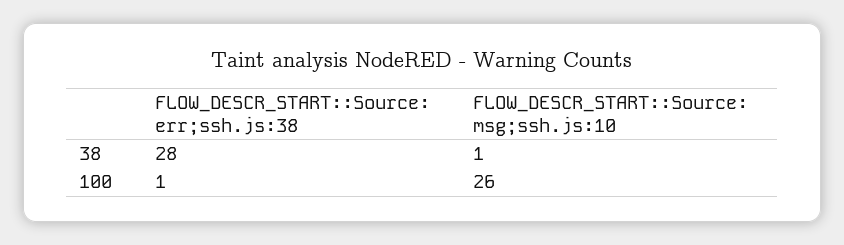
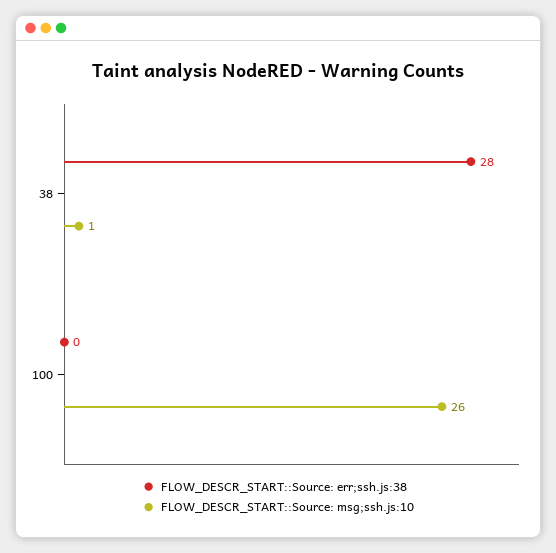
FLOW_DESCR_START::Source: err;ssh.js:38, 100: 1 -> 0

